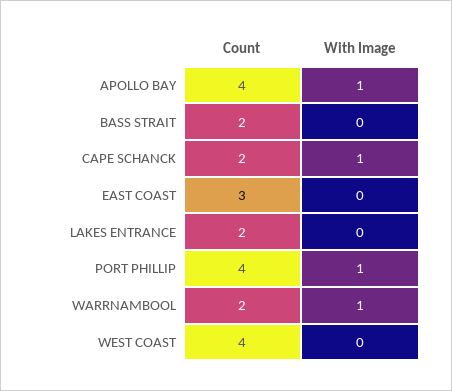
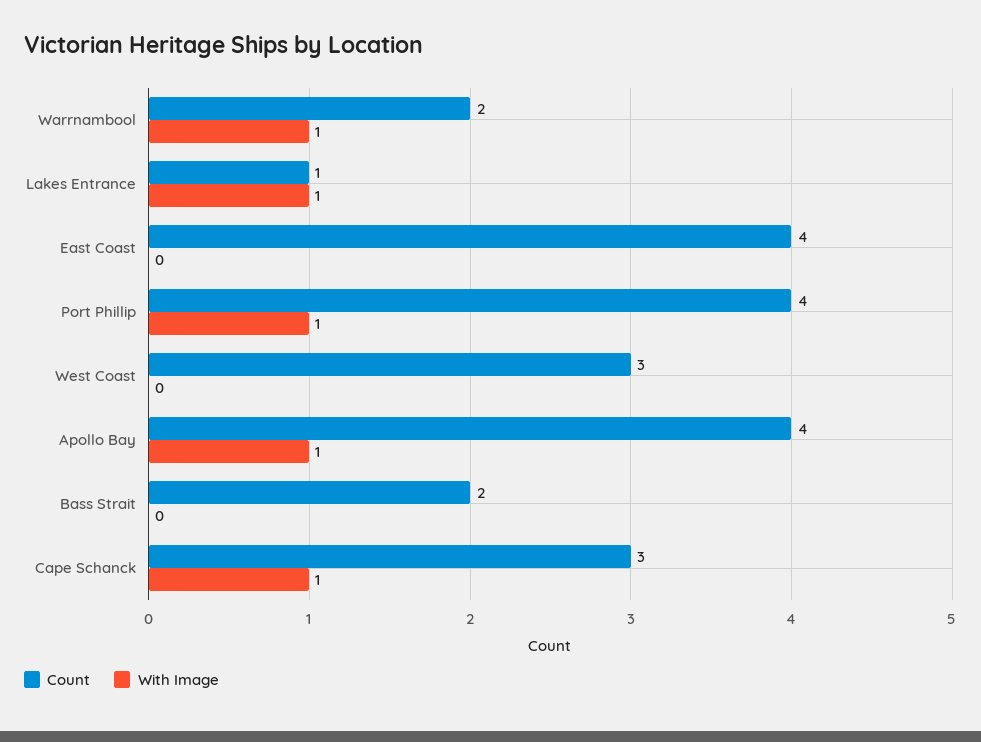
Count, CAPE SCHANCK: 2 -> 3
Count, EAST COAST: 3 -> 4
Count, LAKES ENTRANCE: 2 -> 1
With Image, LAKES ENTRANCE: 0 -> 1
Count, WEST COAST: 4 -> 3

